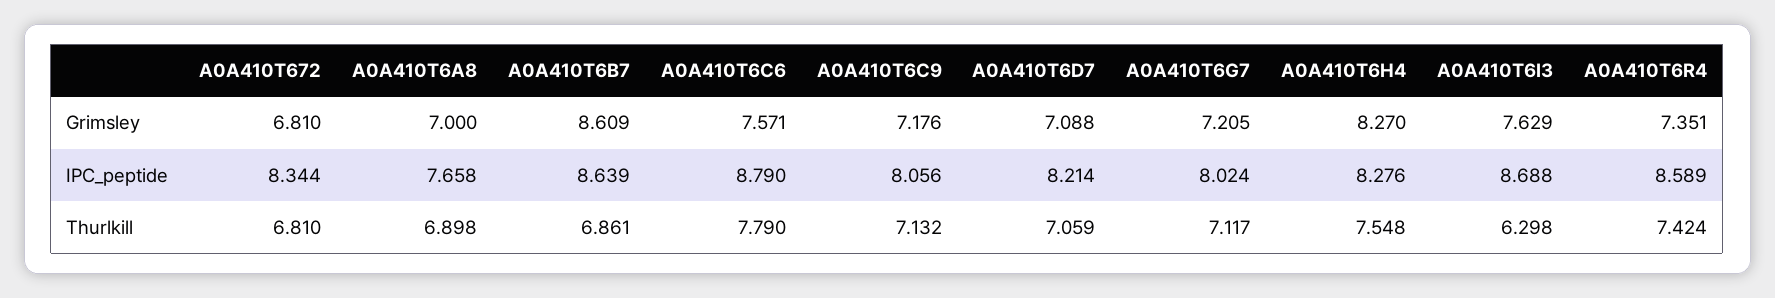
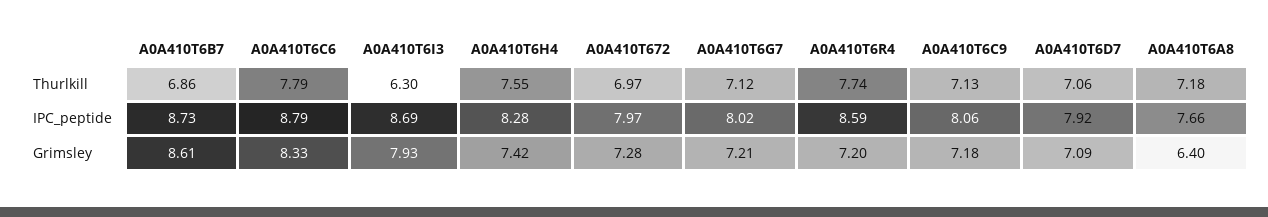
A0A410T672, Grimsley: 6.81 -> 7.28
A0A410T6A8, Grimsley: 7 -> 6.4
A0A410T6C6, Grimsley: 7.571 -> 8.33
A0A410T6H4, Grimsley: 8.27 -> 7.42
A0A410T6I3, Grimsley: 7.629 -> 7.93
A0A410T6R4, Grimsley: 7.351 -> 7.2
A0A410T672, IPC_peptide: 8.344 -> 7.97
A0A410T6B7, IPC_peptide: 8.639 -> 8.73
A0A410T6D7, IPC_peptide: 8.214 -> 7.92
A0A410T672, Thurlkill: 6.81 -> 6.97
A0A410T6A8, Thurlkill: 6.898 -> 7.18
A0A410T6R4, Thurlkill: 7.424 -> 7.74

